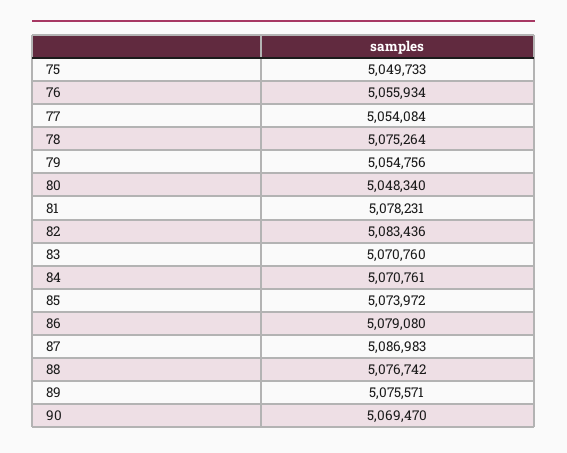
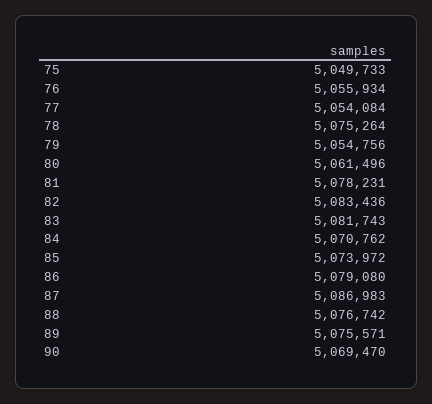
80: 5048340 -> 5061496
83: 5070760 -> 5081743
84: 5070761 -> 5070762

